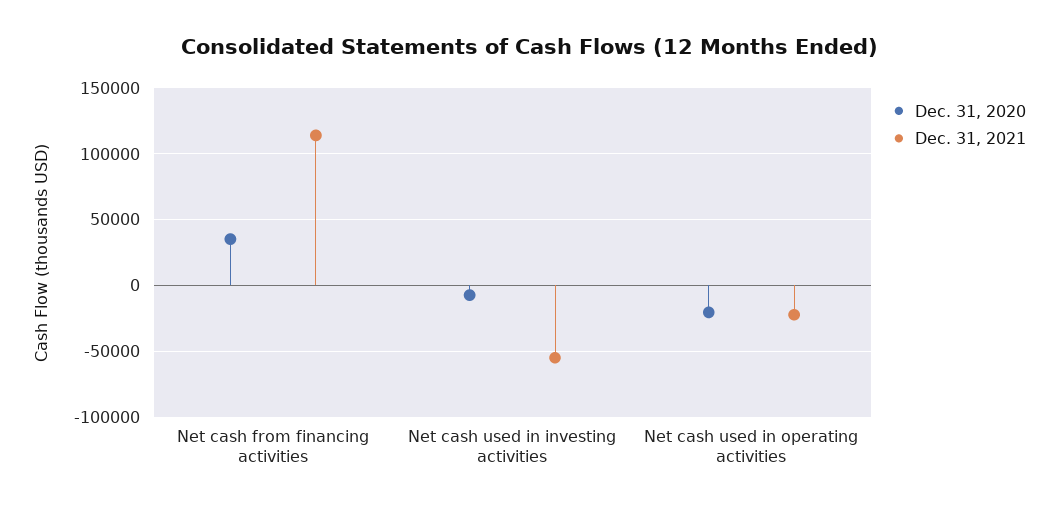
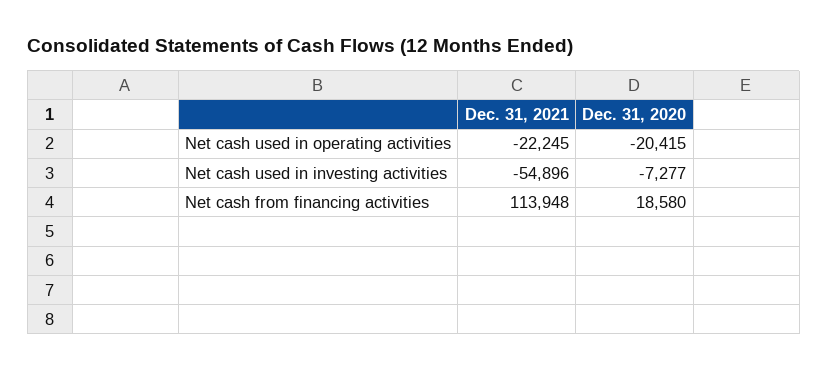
Dec. 31, 2020, Net cash from financing activities: 35000 -> 18580

